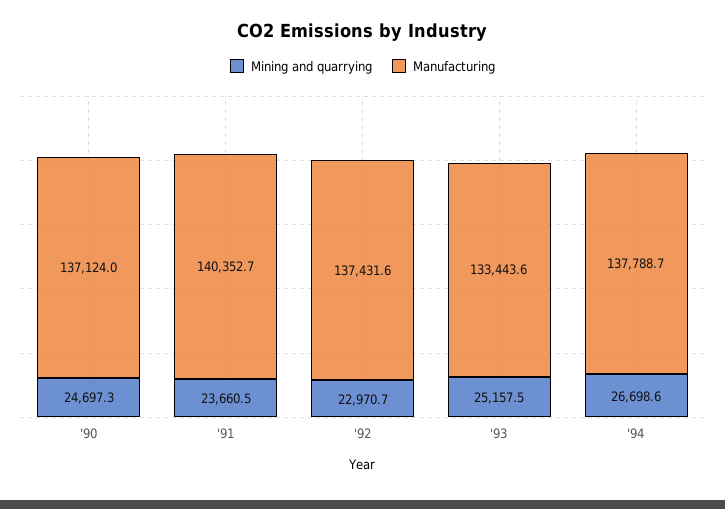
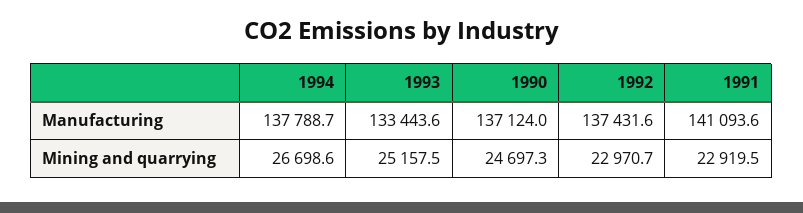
Mining and quarrying, '91: 23660.5 -> 22919.5
Manufacturing, '91: 140352.7 -> 141093.6

